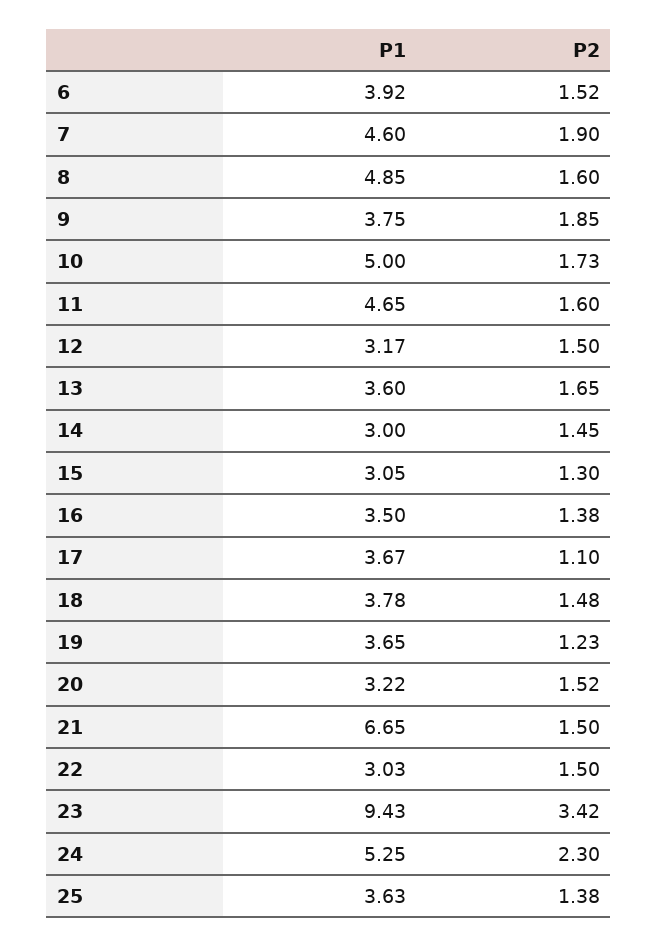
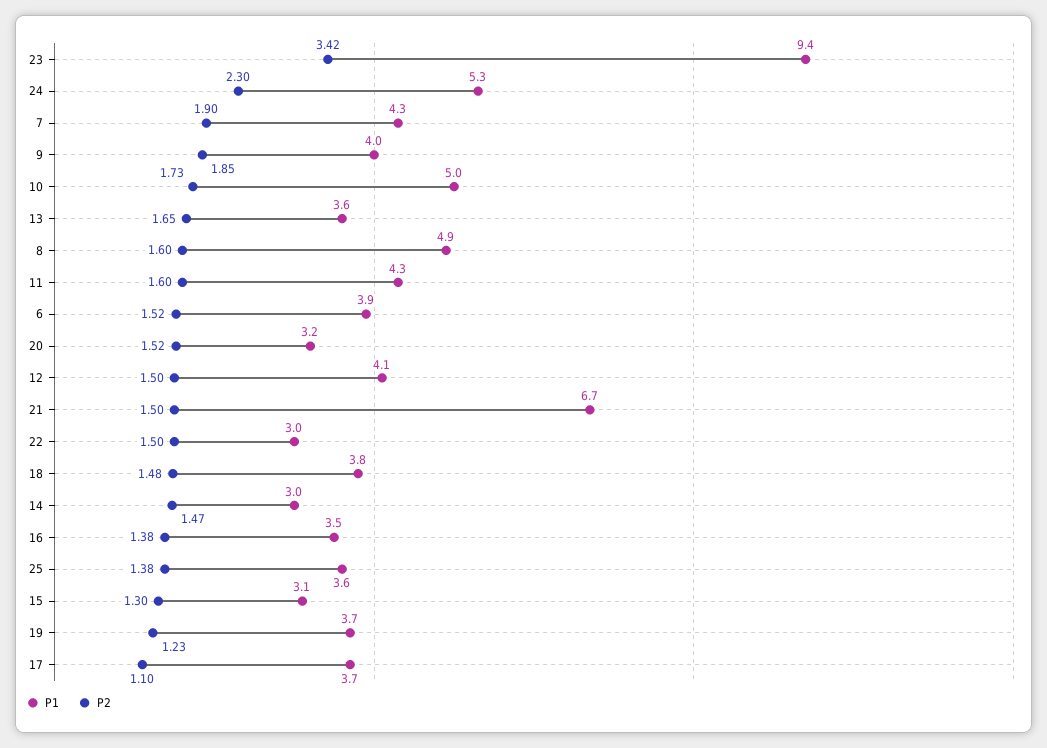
P1, 7: 4.6 -> 4.3
P1, 9: 3.75 -> 4
P1, 11: 4.65 -> 4.3
P1, 12: 3.17 -> 4.1
P2, 14: 1.45 -> 1.47

